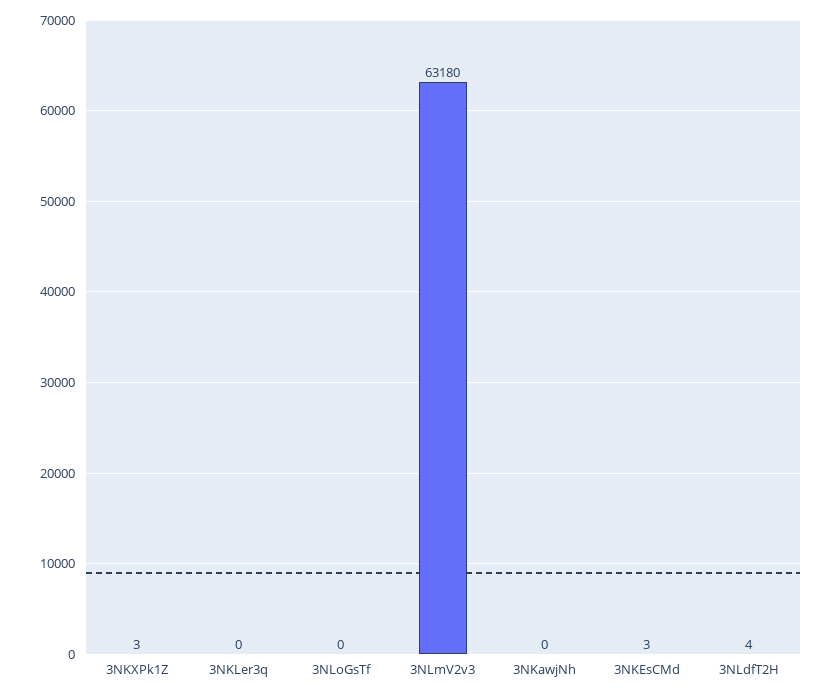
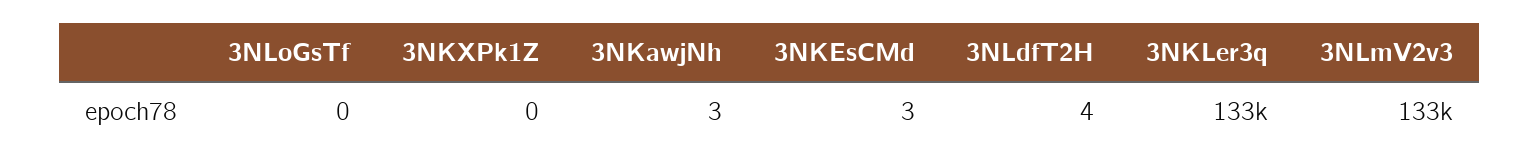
3NKXPk1Z: 3 -> 0
3NKLer3q: 0 -> 133000
3NLmV2v3: 63180 -> 133000
3NKawjNh: 0 -> 3

